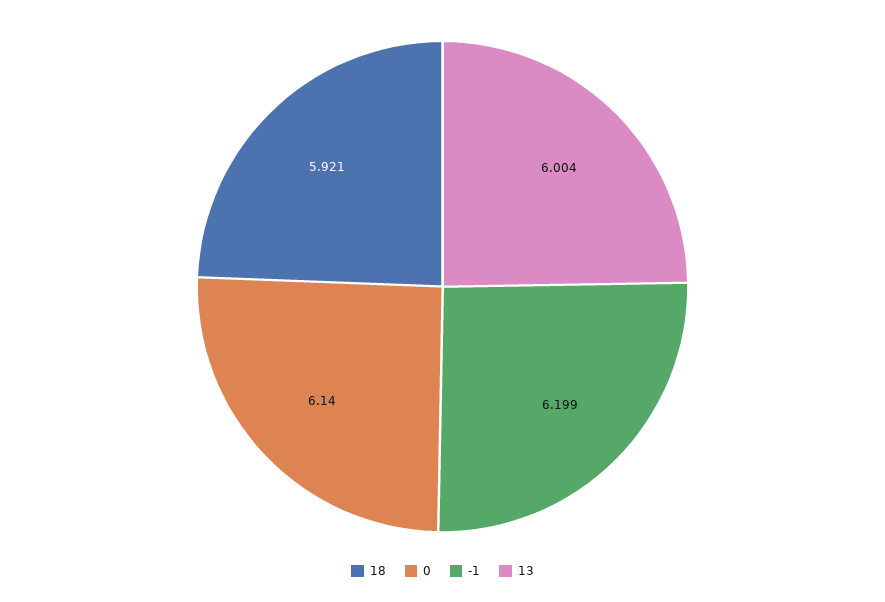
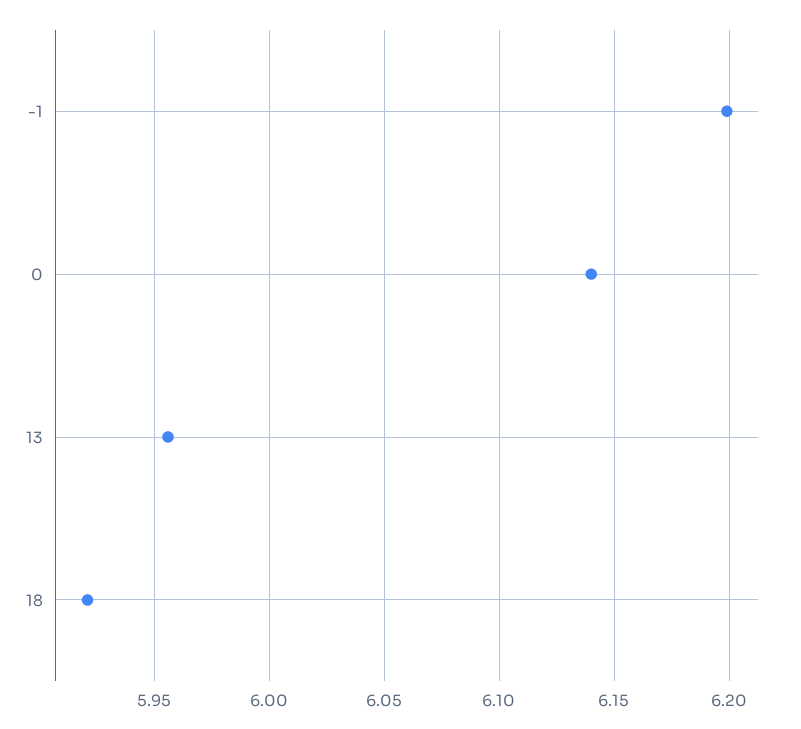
13: 6.004 -> 5.955

